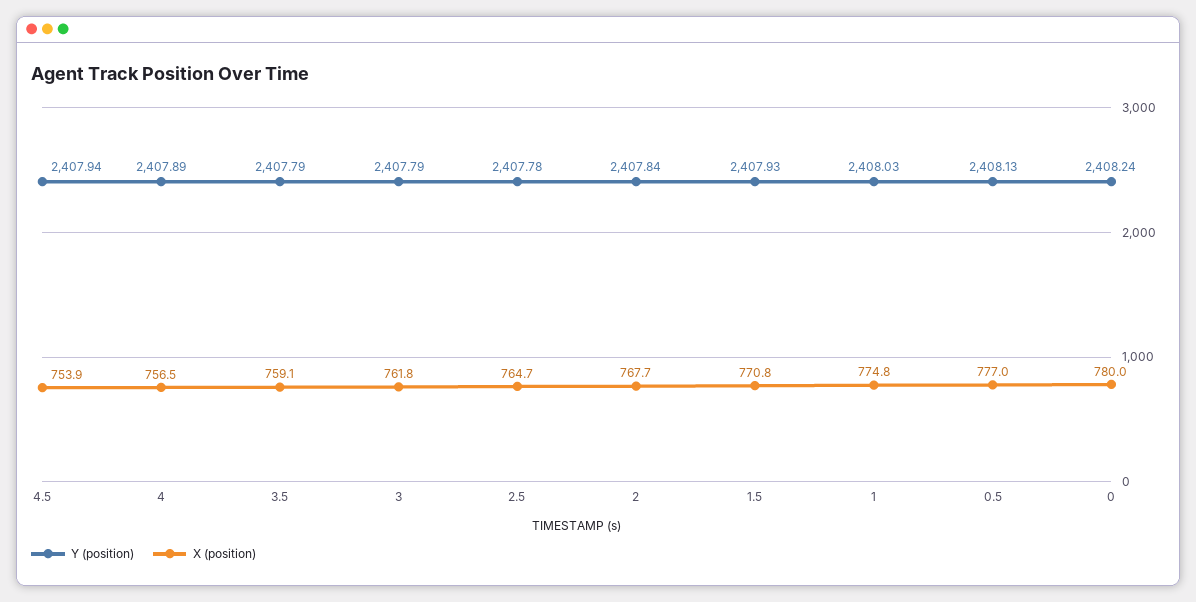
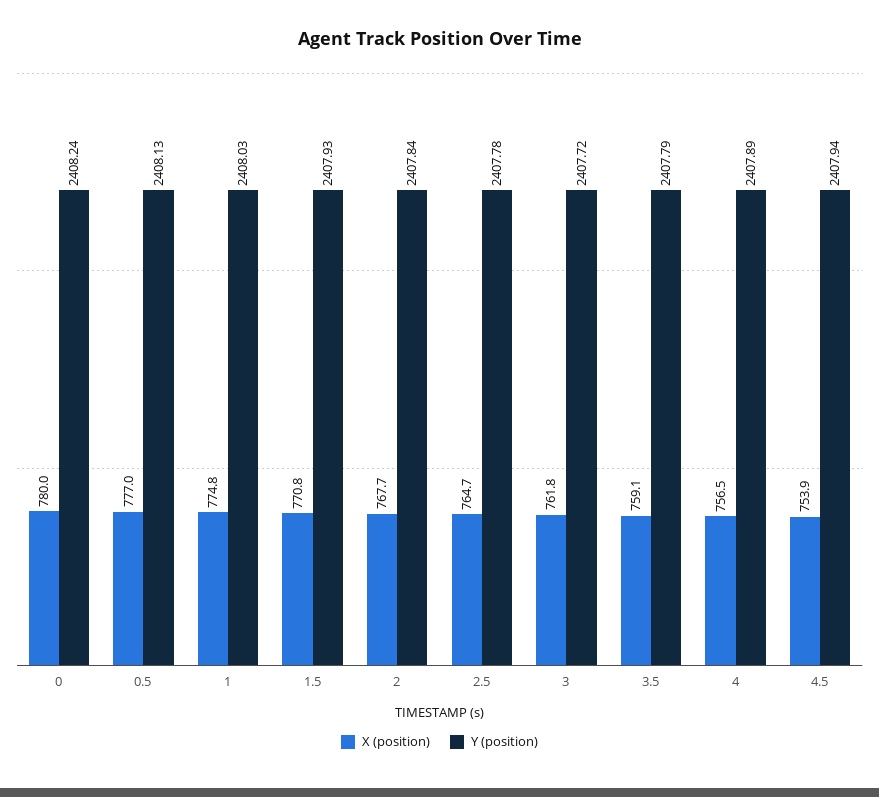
Y (position), 3: 2407.79 -> 2407.72

